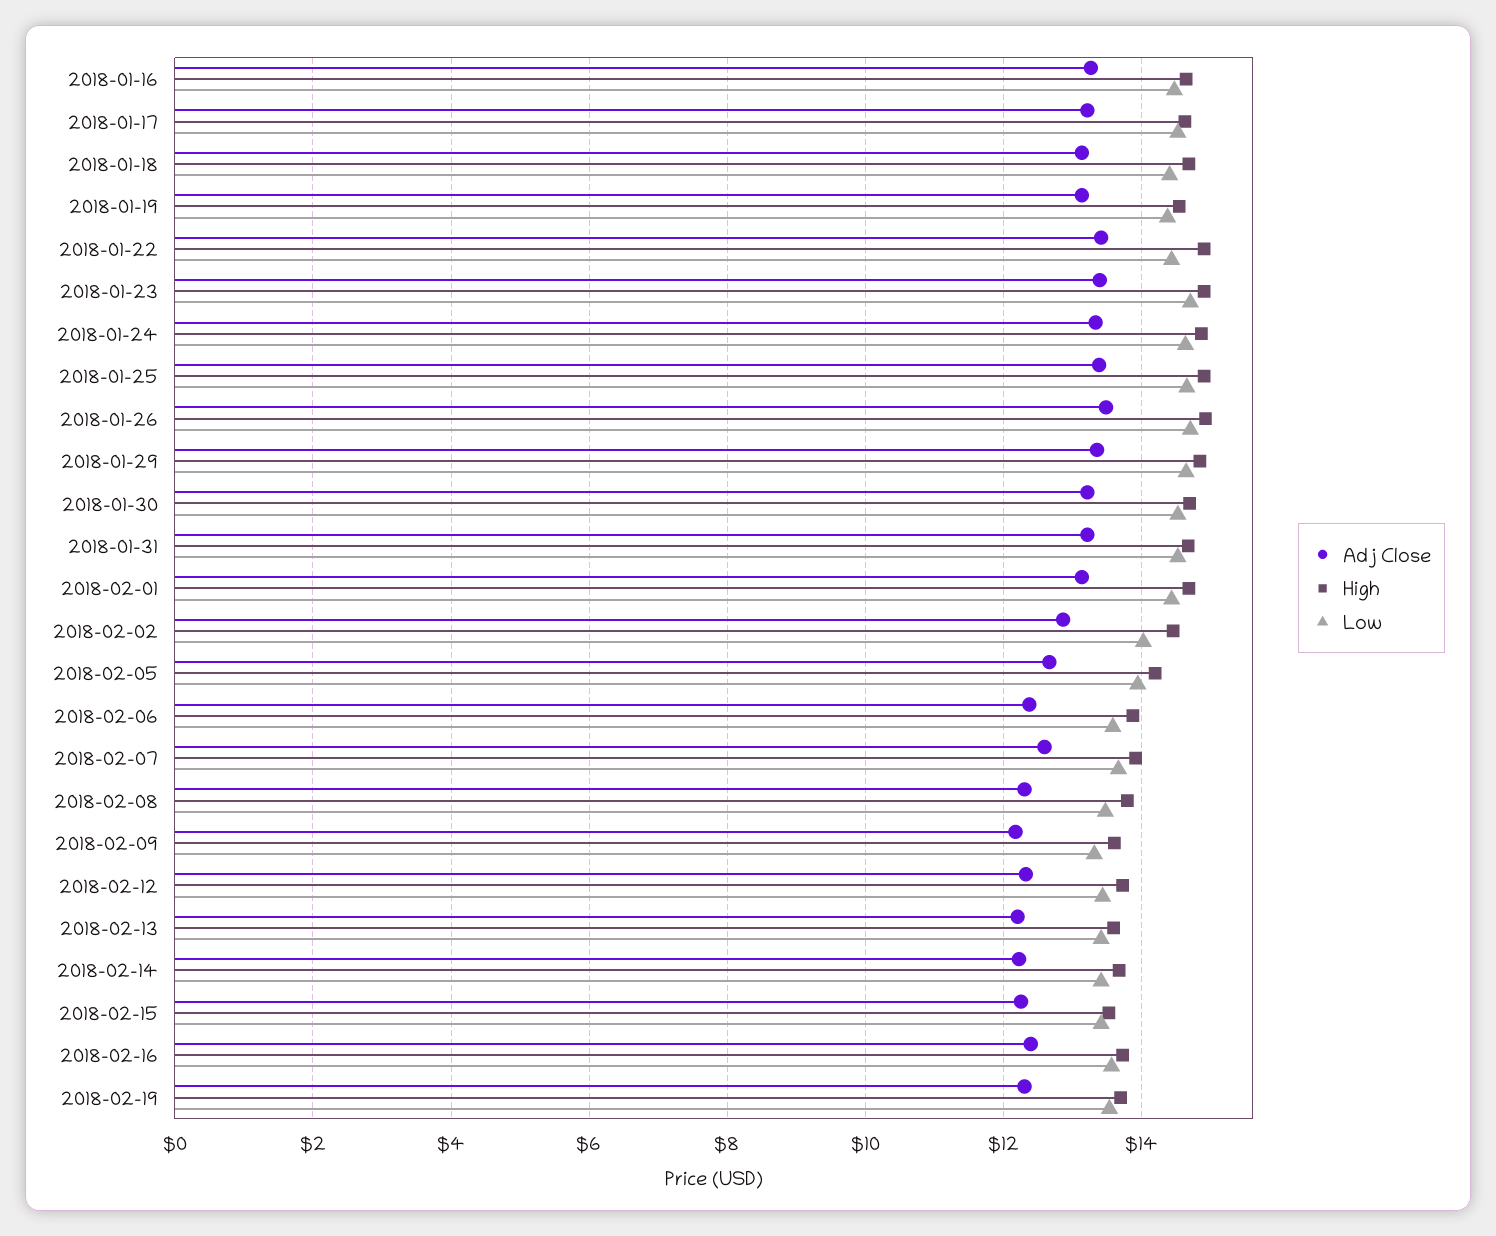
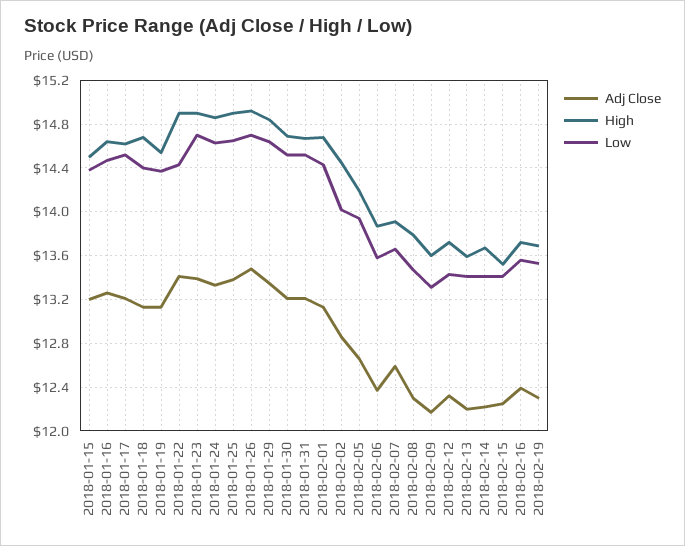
Adj Close, 2018-01-15: none -> 13.2
High, 2018-01-15: none -> 14.5
Low, 2018-01-15: none -> 14.4

